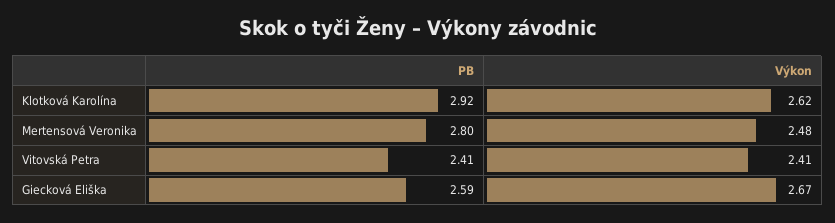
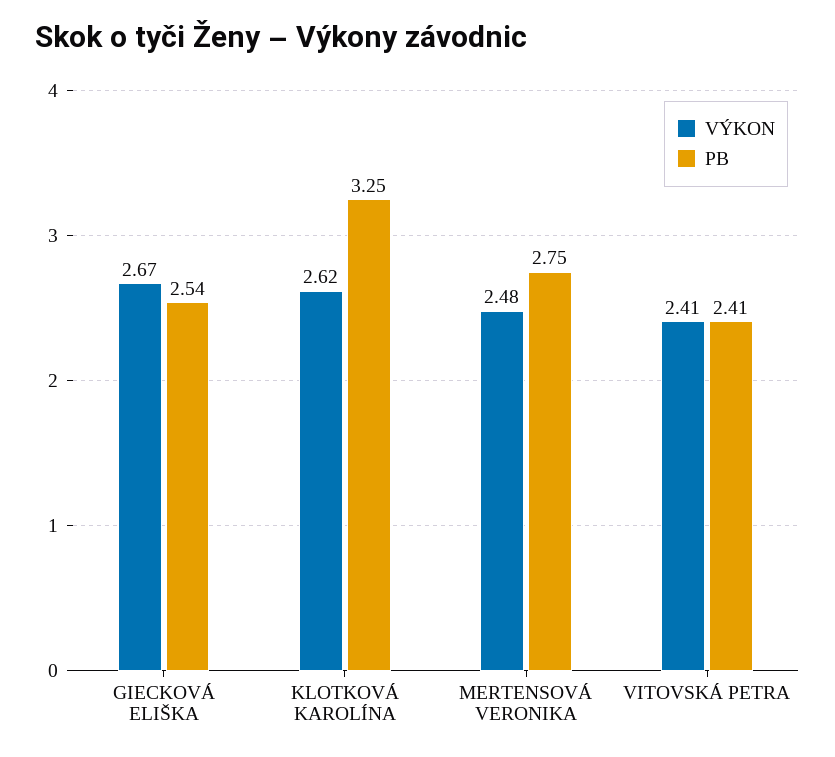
PB, Klotková Karolína: 2.92 -> 3.25
PB, Mertensová Veronika: 2.8 -> 2.75
PB, Giecková Eliška: 2.59 -> 2.54

